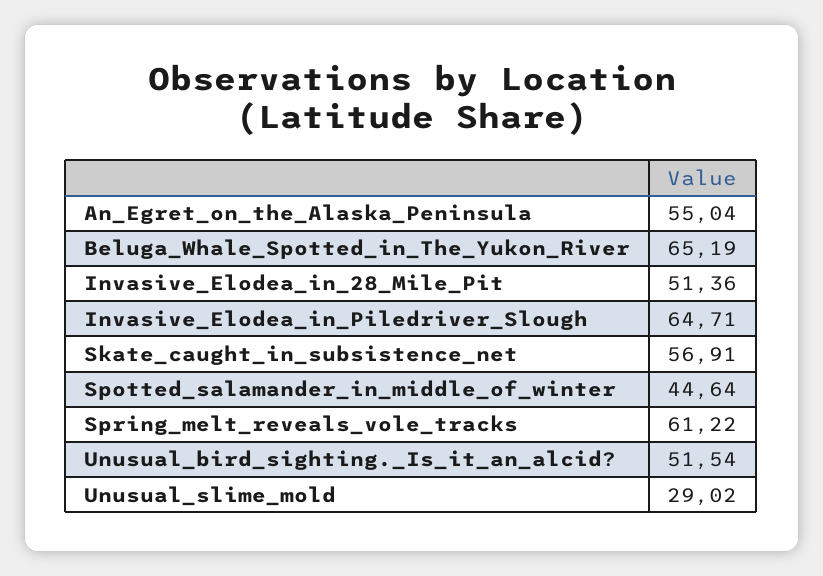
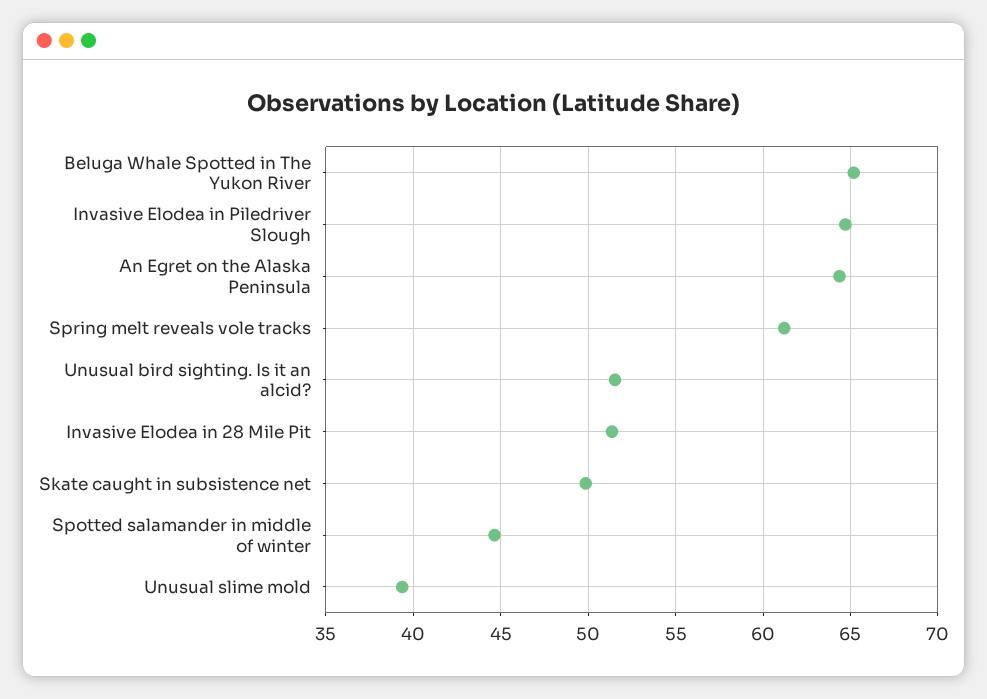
An_Egret_on_the_Alaska_Peninsula: 55.04 -> 64.5
Skate_caught_in_subsistence_net: 56.91 -> 50
Unusual_slime_mold: 29.02 -> 39.5

